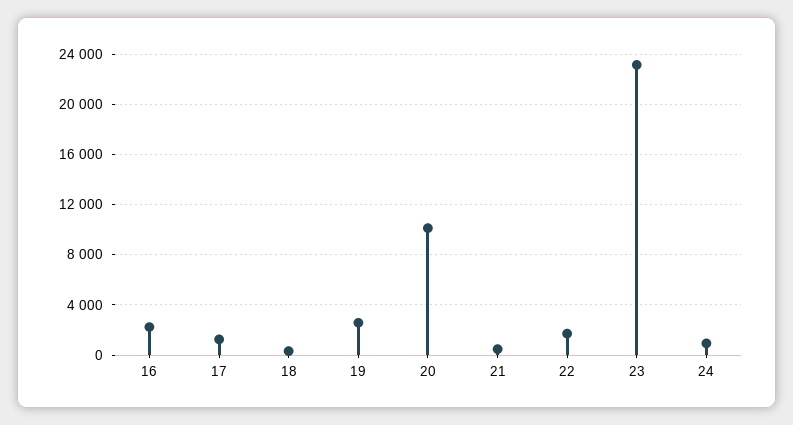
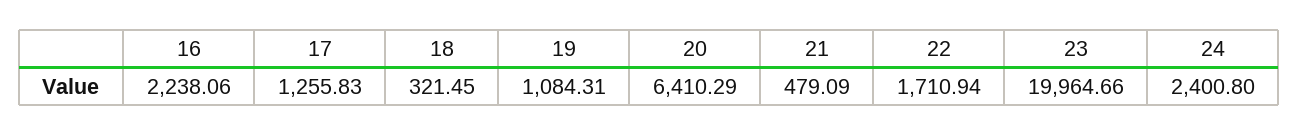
19: 2500 -> 1084.31
20: 10000 -> 6410.29
23: 23000 -> 19964.66
24: 1000 -> 2400.8

